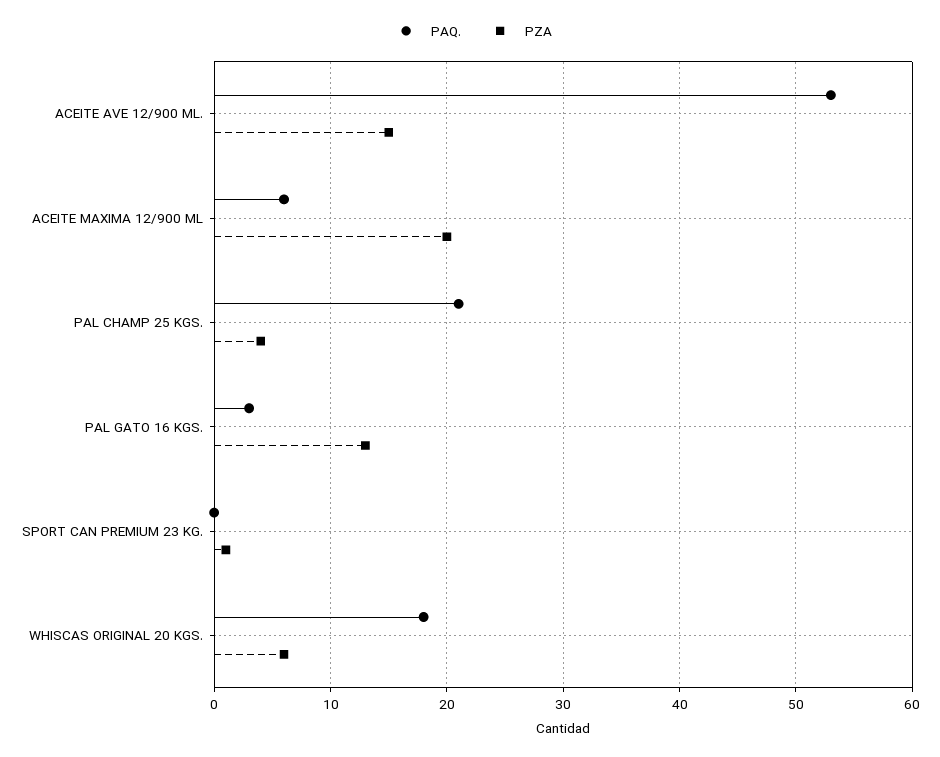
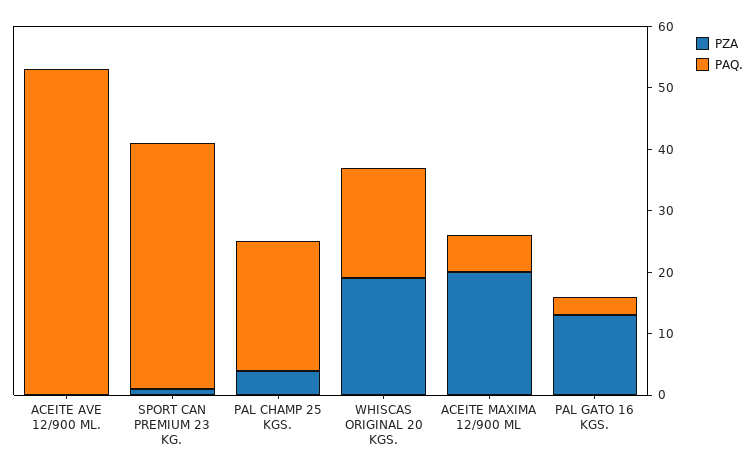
PZA, ACEITE AVE 12/900 ML.: 15 -> 0
PAQ., SPORT CAN PREMIUM 23 KG.: 0 -> 40
PZA, WHISCAS ORIGINAL 20 KGS.: 6 -> 20

